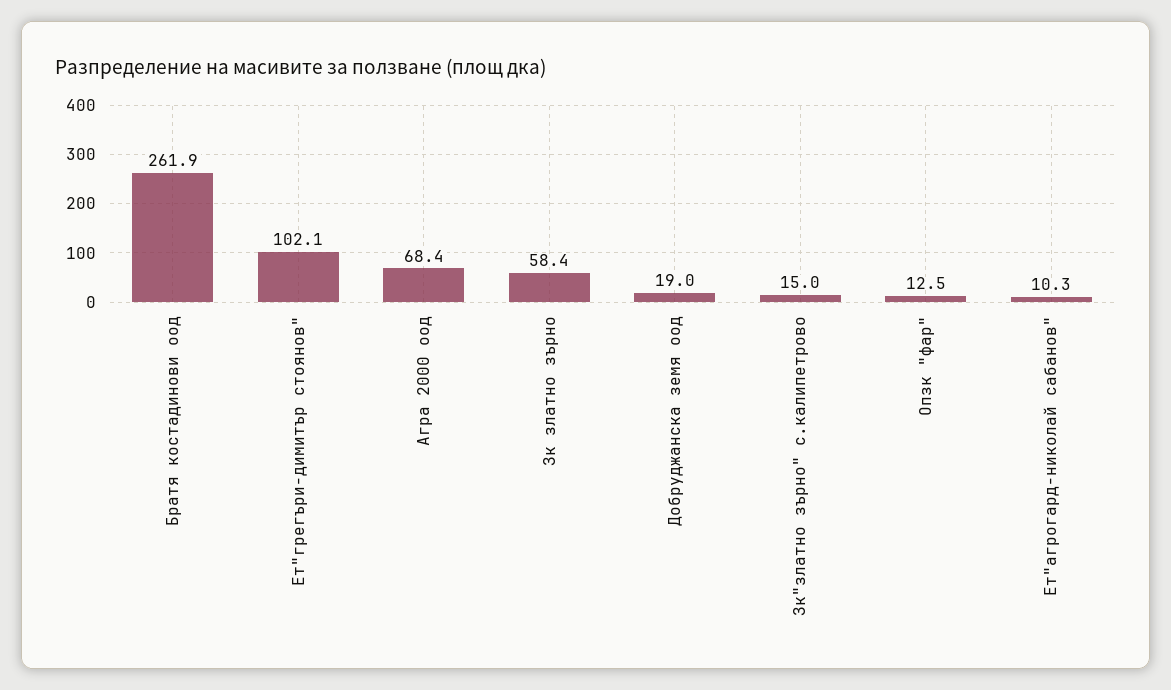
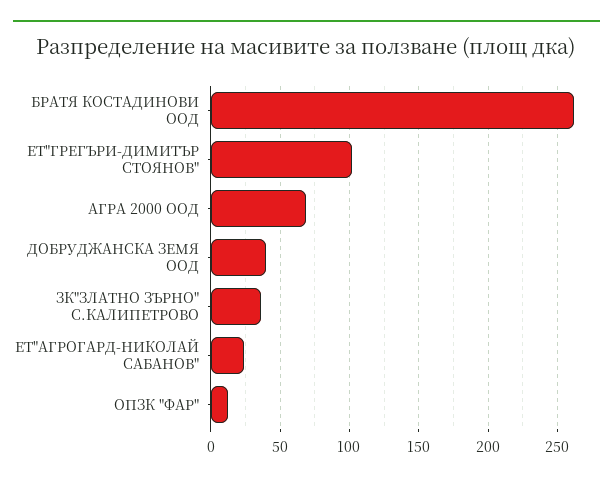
Зк златно зърно: 58.4 -> none
Добруджанска земя оод: 19 -> 40
Зк"златно зърно" с.калипетрово: 15 -> 35
Ет"агрогард-николай сабанов": 10.3 -> 25

